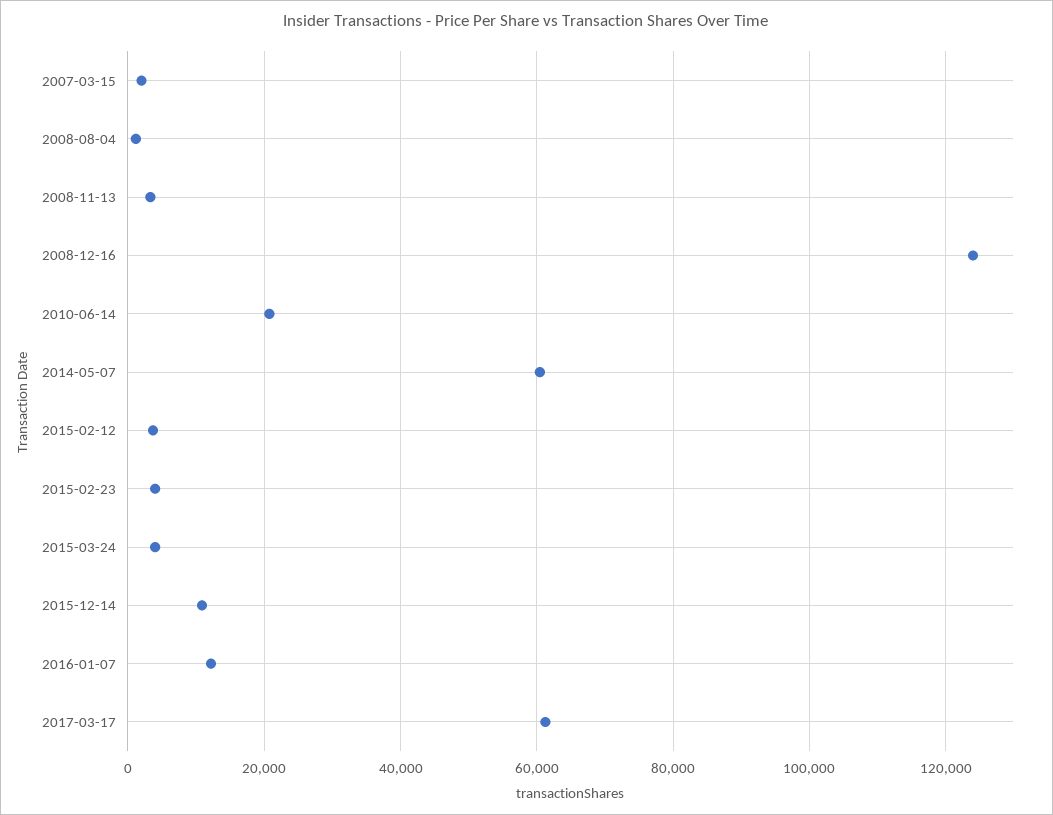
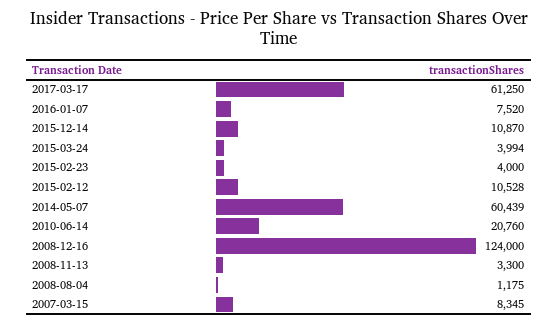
2007-03-15: 2000 -> 8345
2015-02-12: 4000 -> 10528
2016-01-07: 12000 -> 7520

